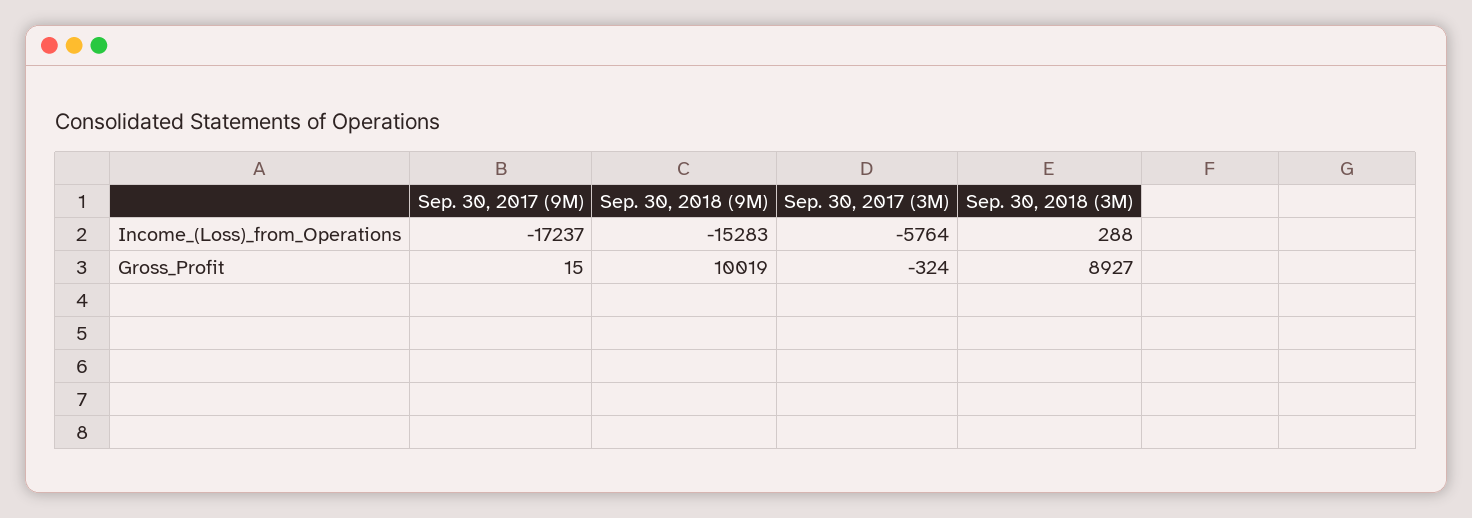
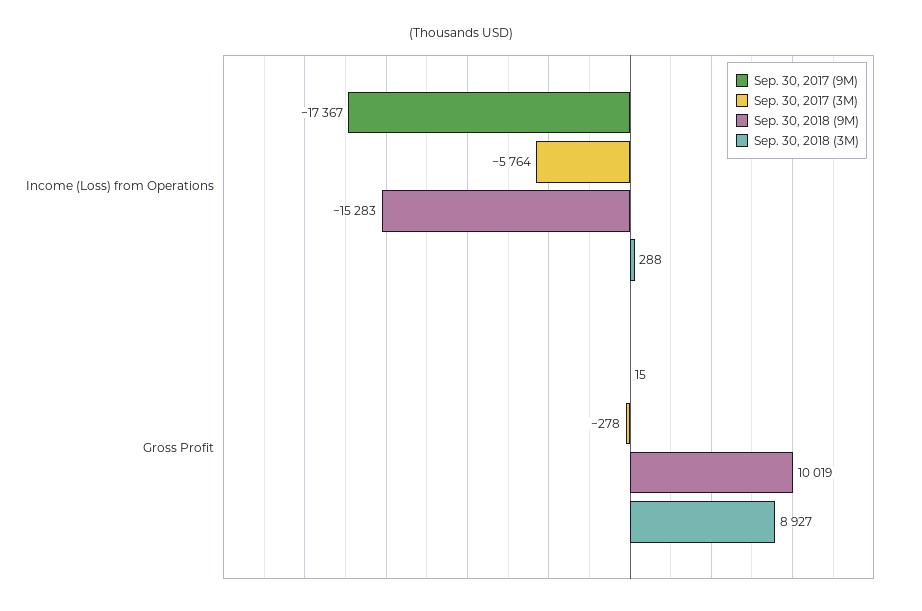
Sep. 30, 2017 (9M), Income_(Loss)_from_Operations: -17237 -> -17367
Sep. 30, 2017 (3M), Gross_Profit: -324 -> -278

